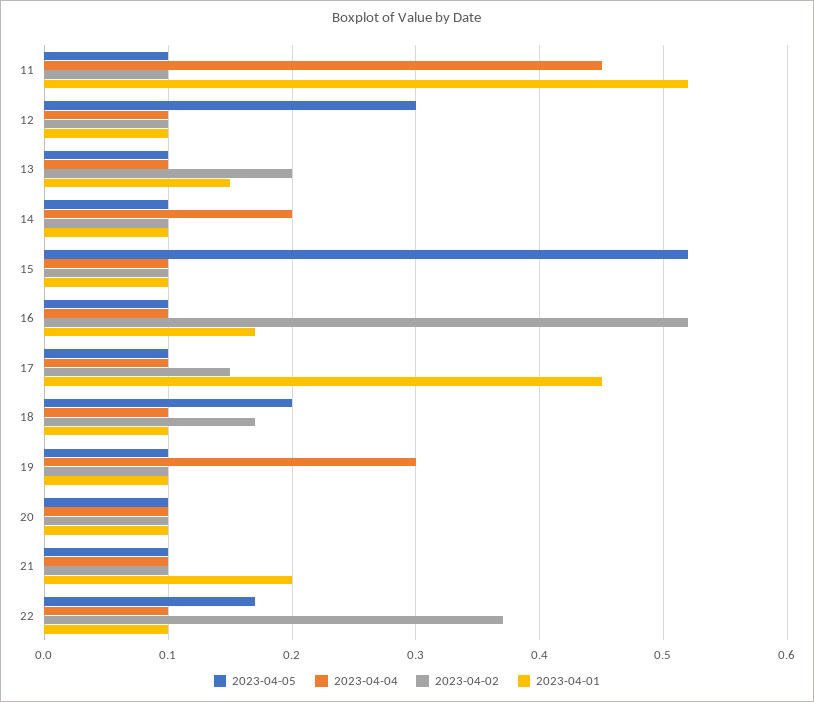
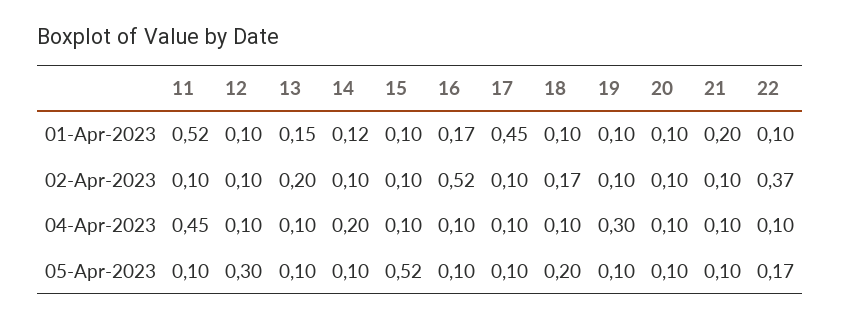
2023-04-01, 14: 0.1 -> 0.12
2023-04-02, 17: 0.15 -> 0.1

